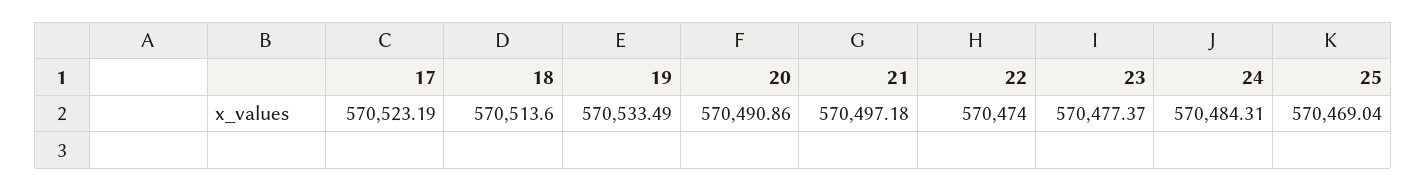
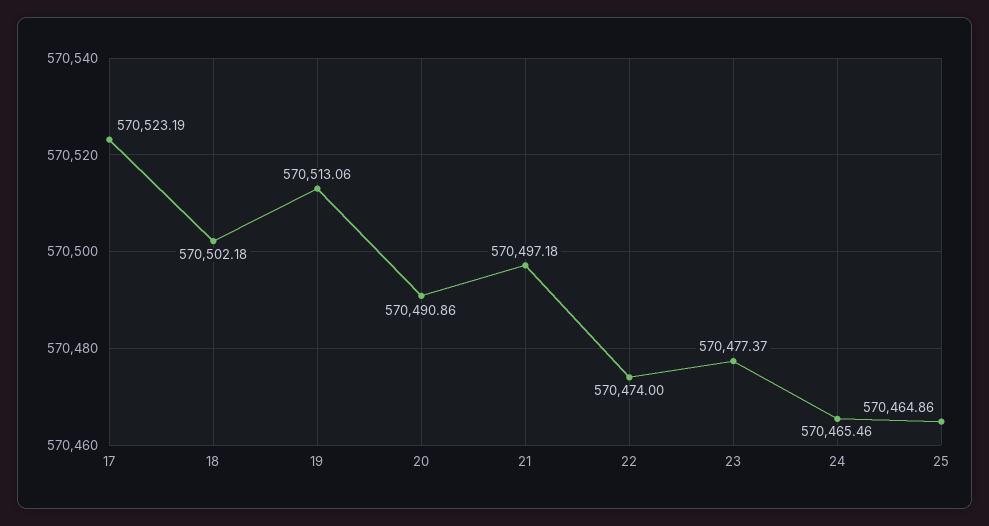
18: 570513.6 -> 570502.18
19: 570533.49 -> 570513.06
24: 570484.31 -> 570465.46
25: 570469.04 -> 570464.86

